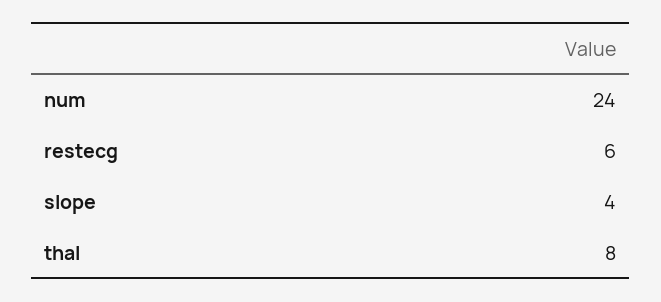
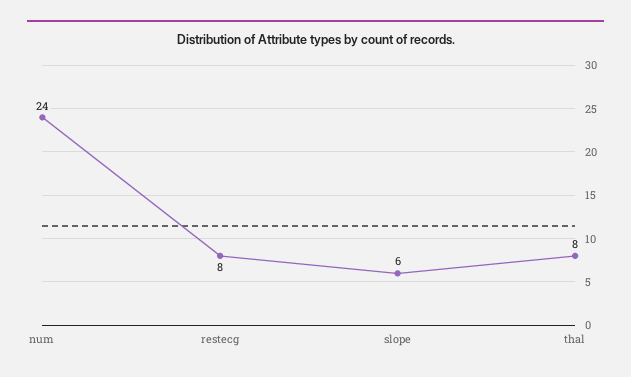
restecg: 6 -> 8
slope: 4 -> 6

